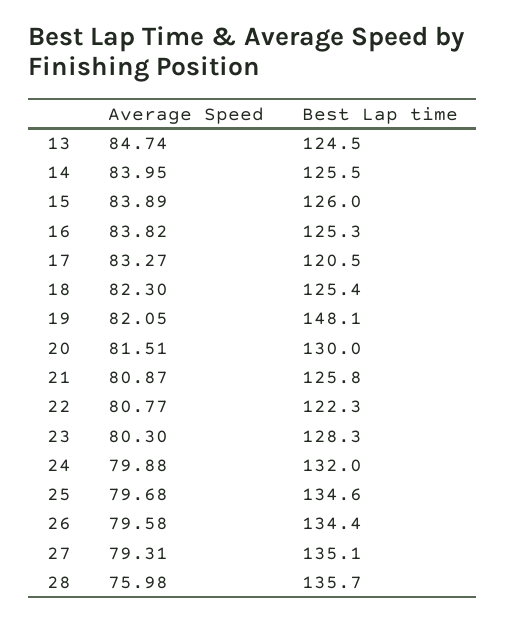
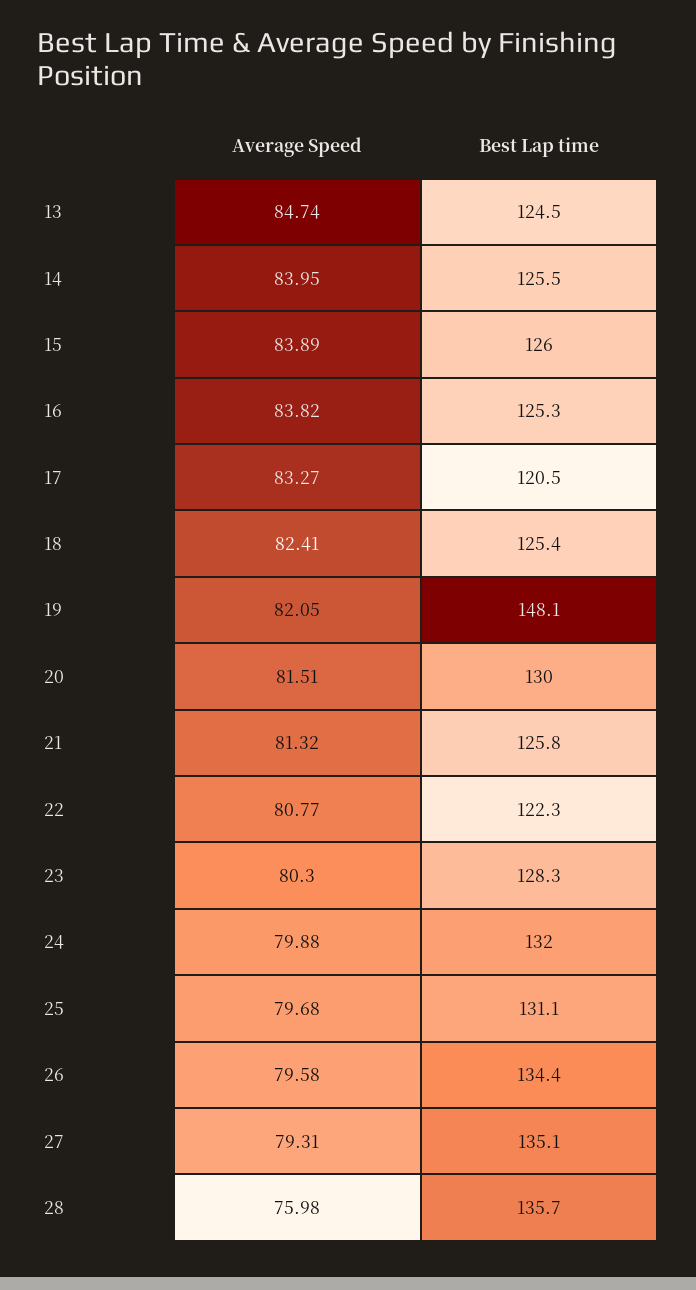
Average Speed, 18: 82.3 -> 82.41
Average Speed, 21: 80.87 -> 81.32
Best Lap time, 25: 134.6 -> 131.1

